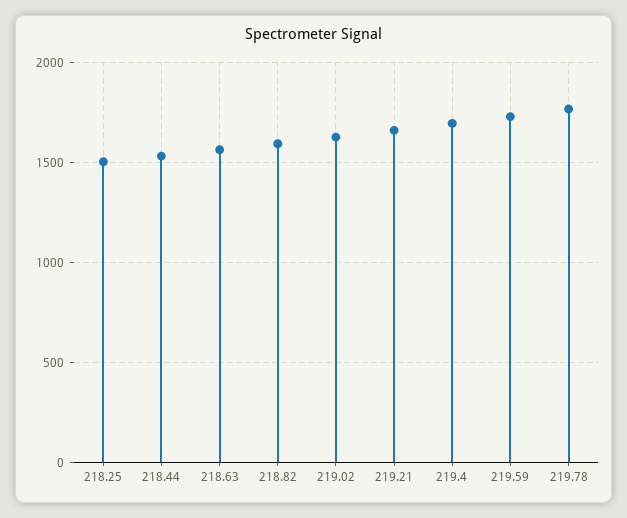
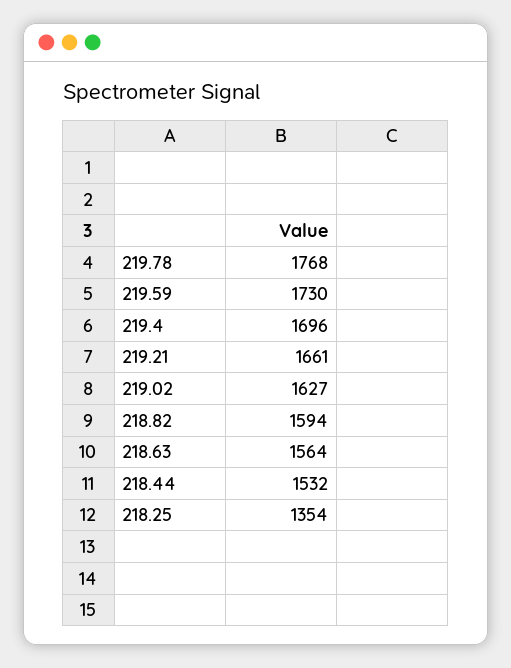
218.25: 1500 -> 1354

